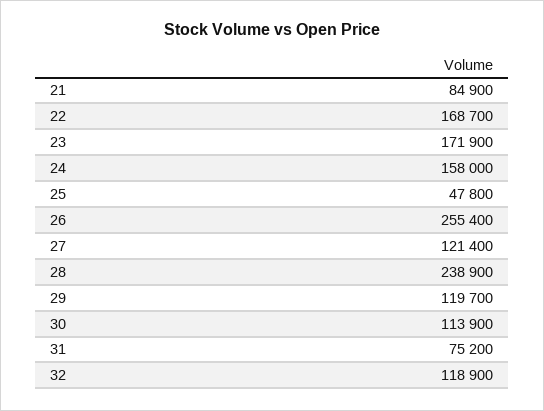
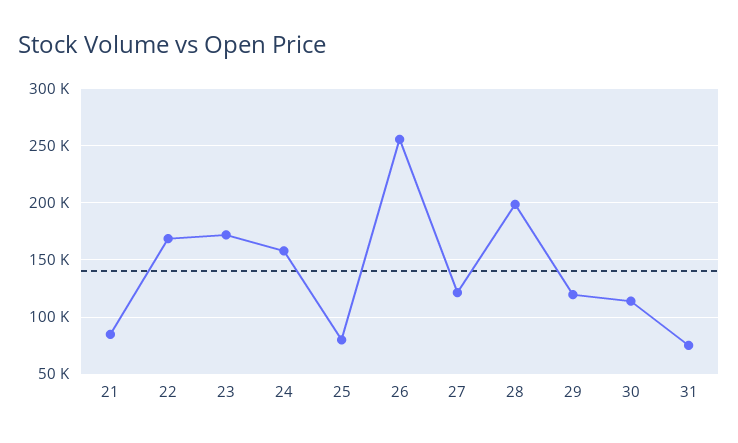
25: 47800 -> 80000
28: 238900 -> 200000
32: 118900 -> none

